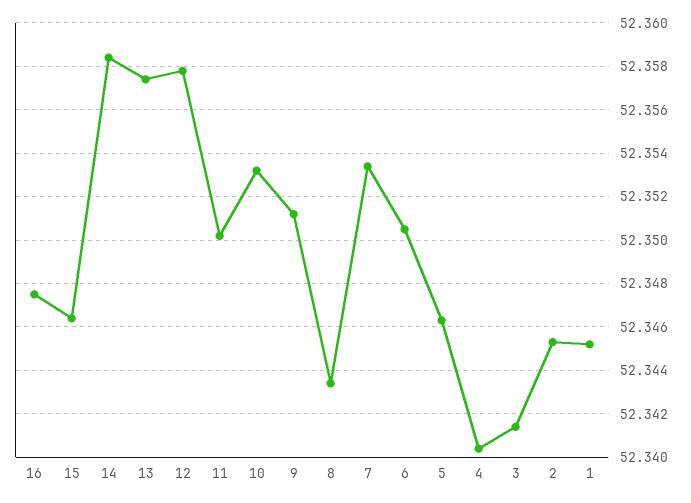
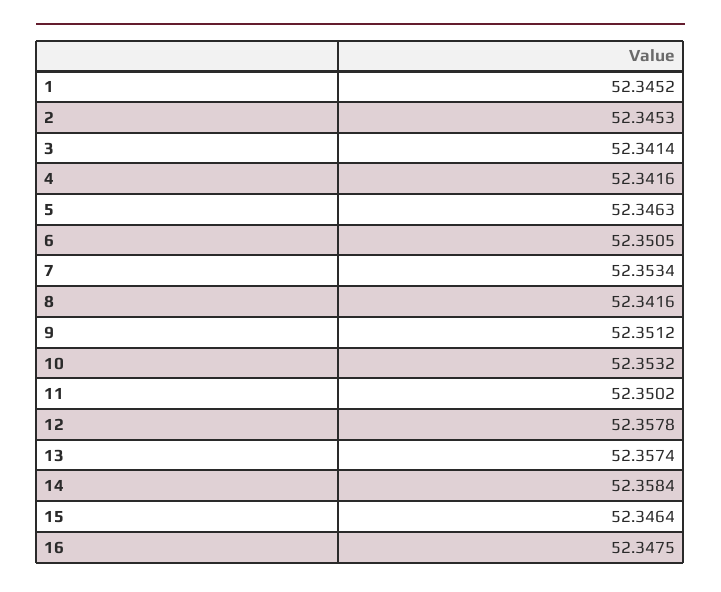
8: 52.3435 -> 52.3416
4: 52.3405 -> 52.3416

